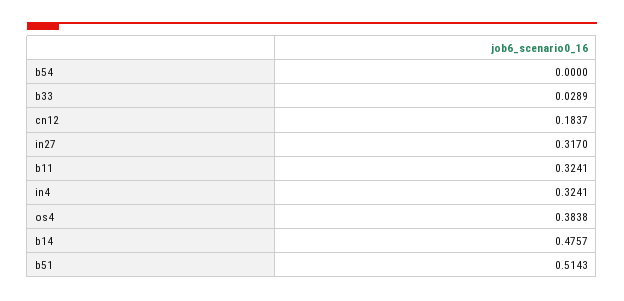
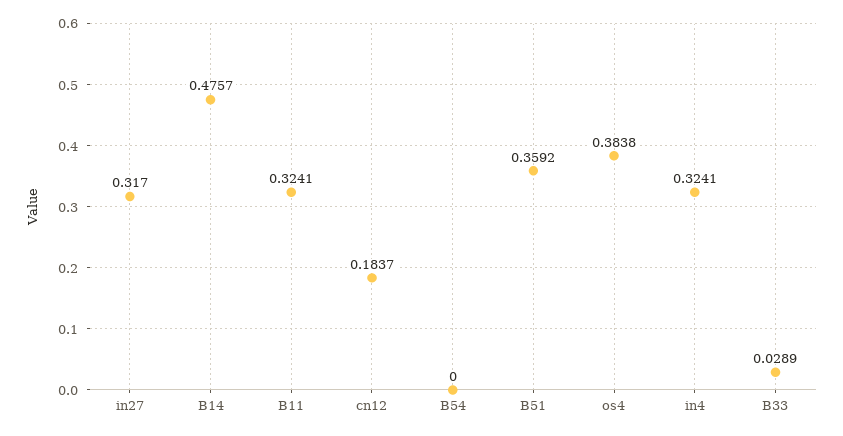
b51: 0.5143 -> 0.3592

